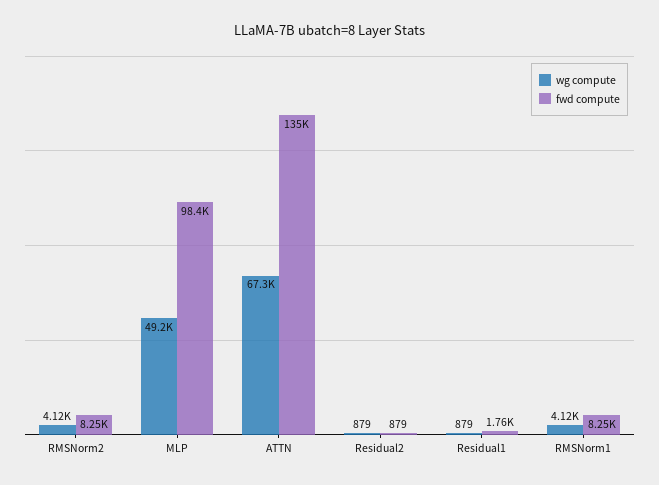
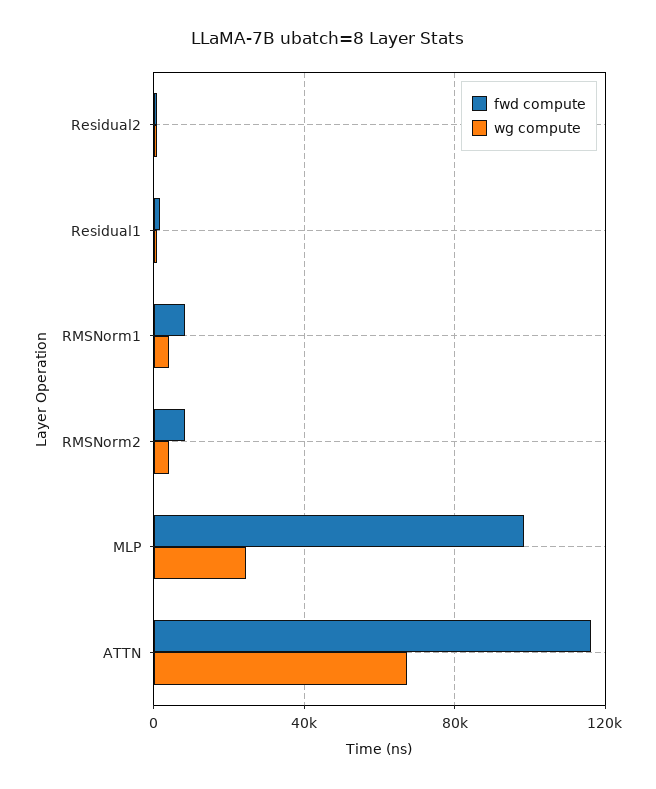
wg compute, MLP: 49200 -> 25000
fwd compute, ATTN: 135000 -> 115000

